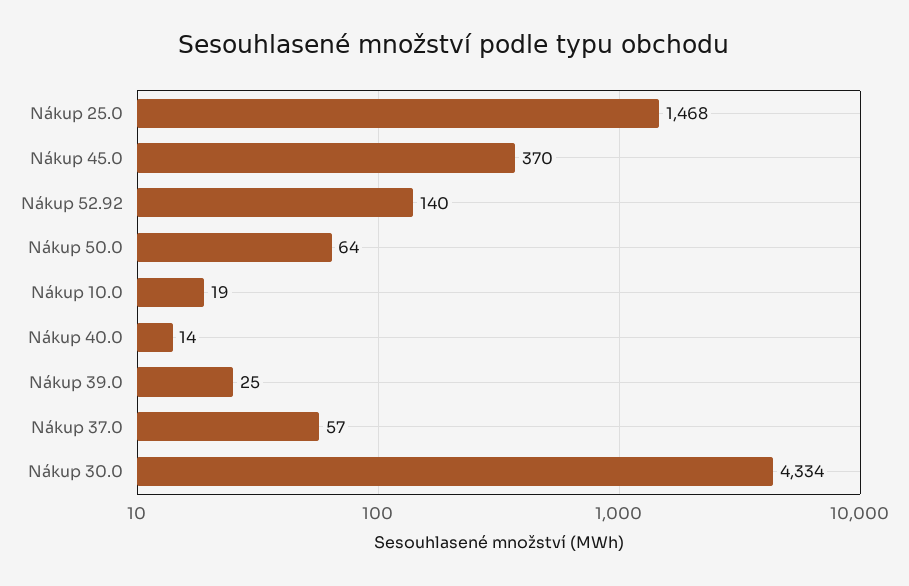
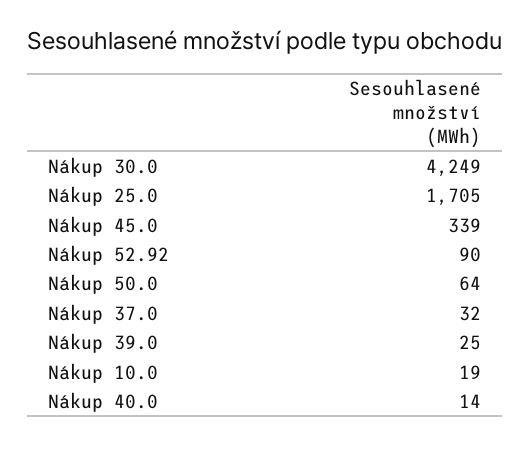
Nákup 25.0: 1468 -> 1705
Nákup 45.0: 370 -> 339
Nákup 52.92: 140 -> 90
Nákup 37.0: 57 -> 32
Nákup 30.0: 4334 -> 4249

